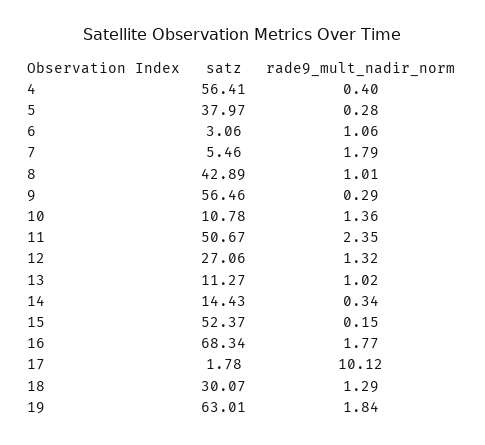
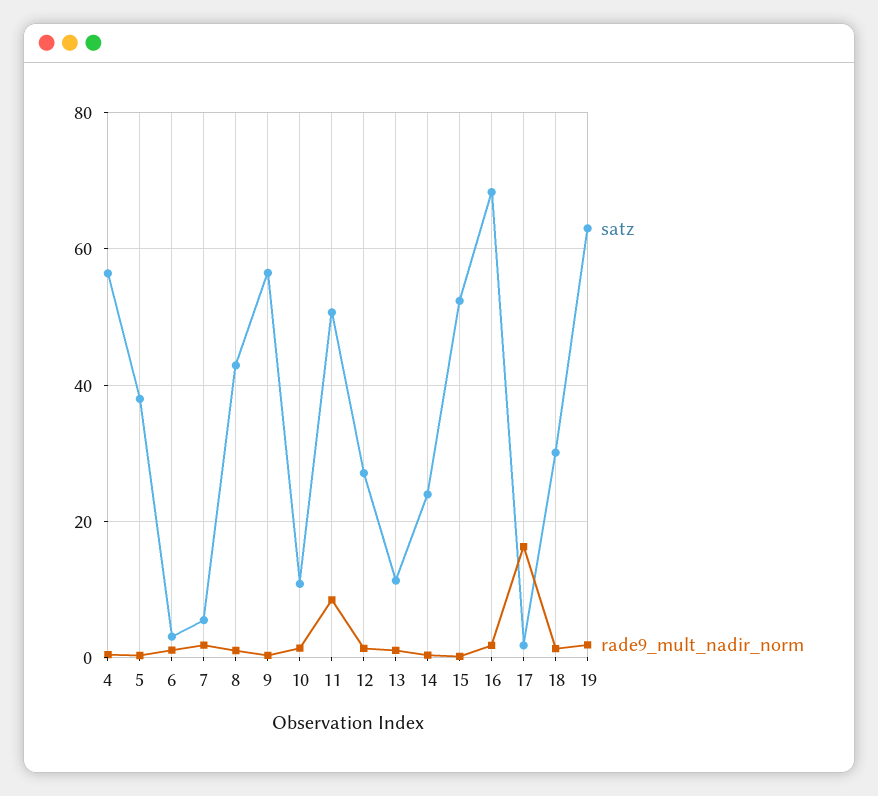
rade9_mult_nadir_norm, 11: 2.35 -> 8
satz, 14: 14.43 -> 24
rade9_mult_nadir_norm, 17: 10.12 -> 16

